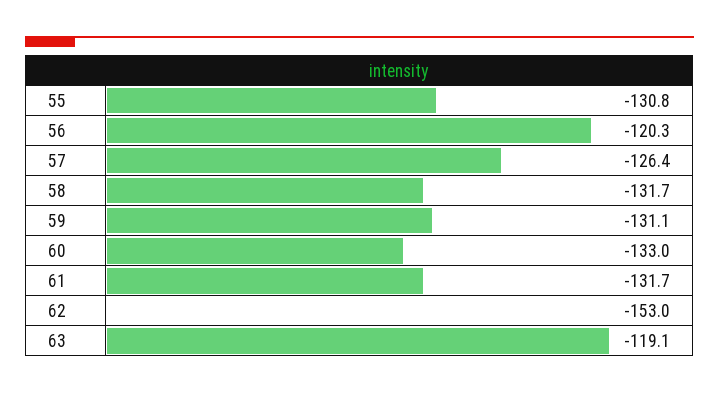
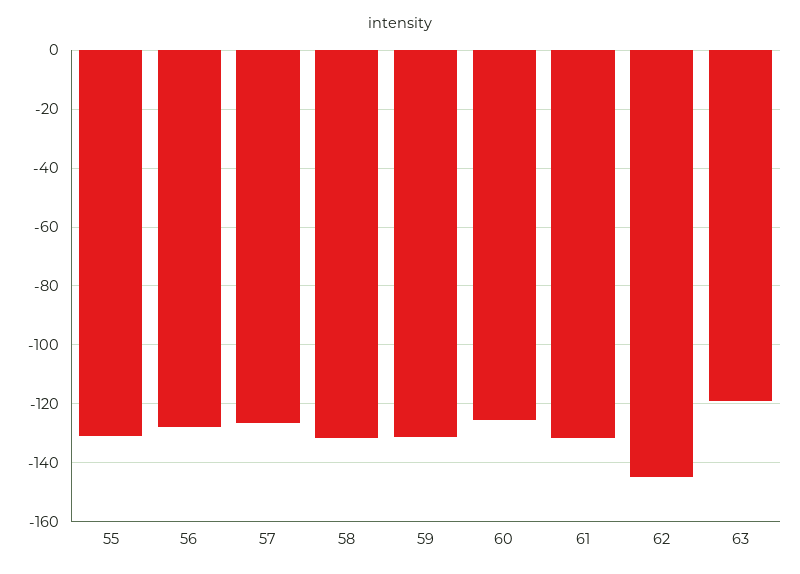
56: -120.3 -> -127.5
60: -133 -> -125
62: -153 -> -145

